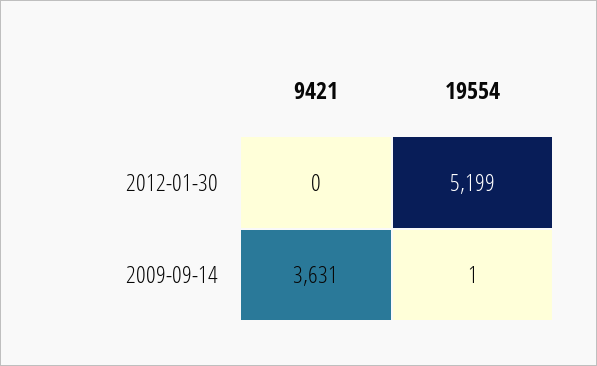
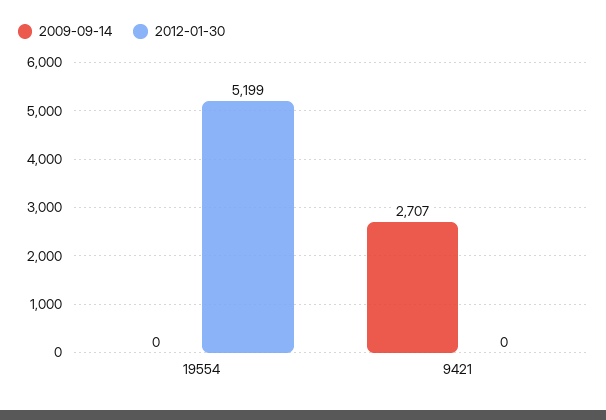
2009-09-14, 9421: 3631 -> 2707
2009-09-14, 19554: 1 -> 0

